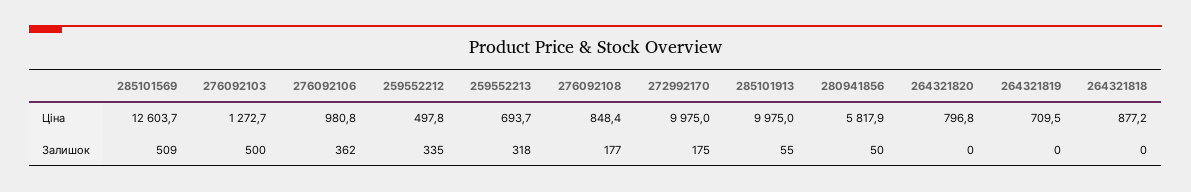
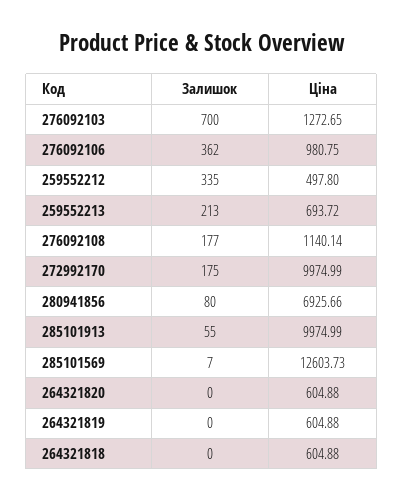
276092108, Ціна: 848.4 -> 1140.14
280941856, Ціна: 5817.9 -> 6925.66
264321820, Ціна: 796.8 -> 604.88
264321819, Ціна: 709.5 -> 604.88
264321818, Ціна: 877.2 -> 604.88
285101569, Залишок: 509 -> 7
276092103, Залишок: 500 -> 700
259552213, Залишок: 318 -> 213
280941856, Залишок: 50 -> 80

